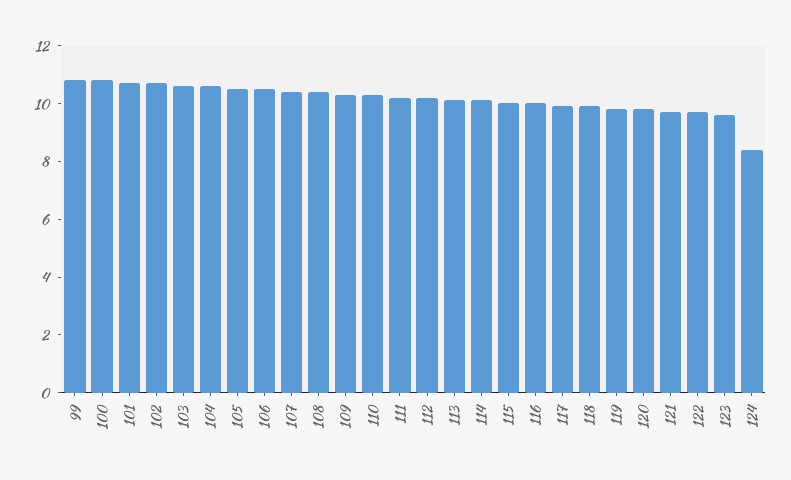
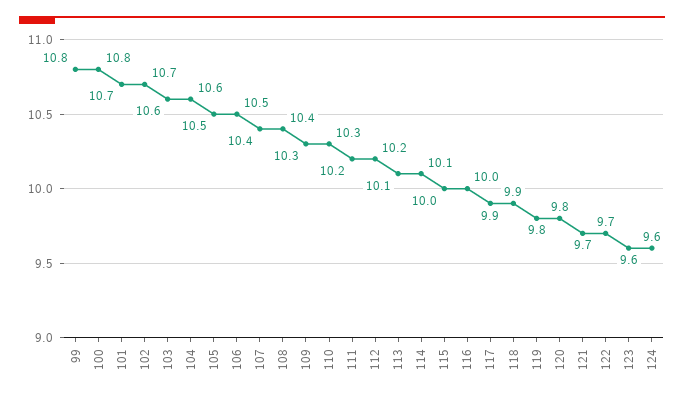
124: 8.5 -> 9.6

